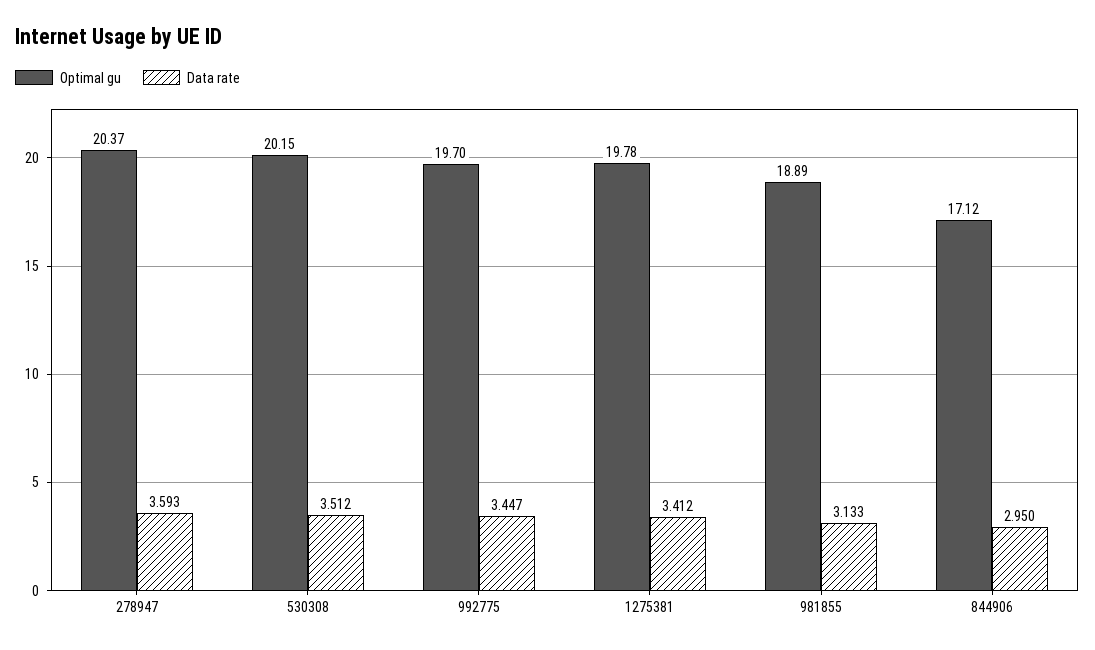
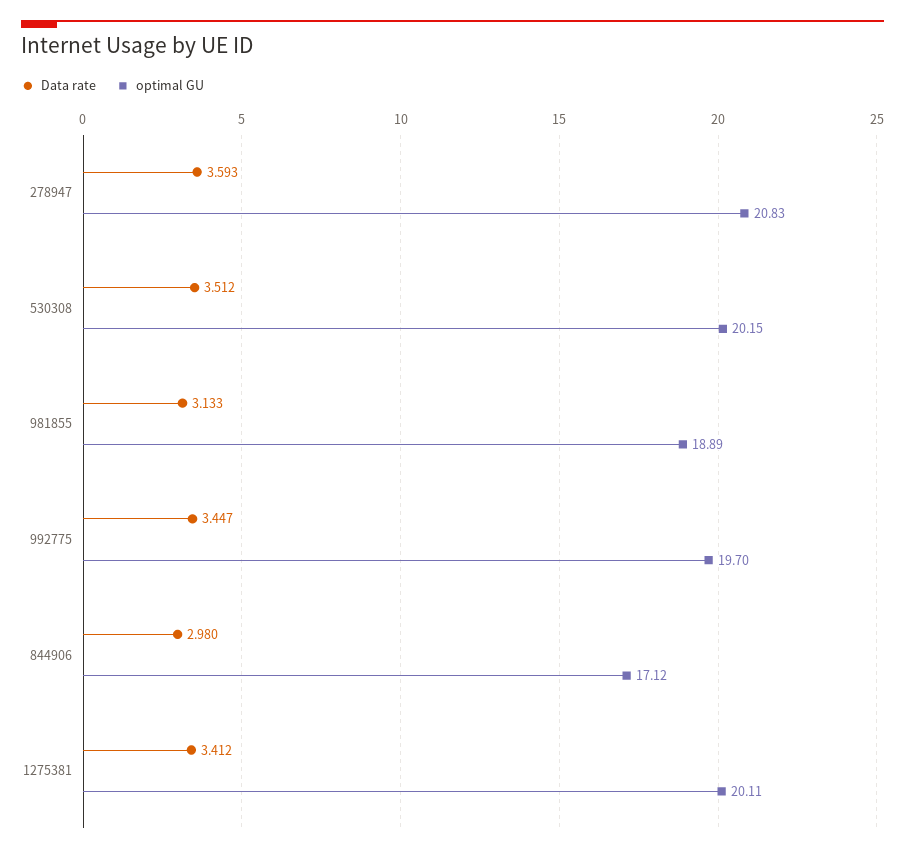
Optimal gu, 278947: 20.37 -> 20.83
Optimal gu, 1275381: 19.78 -> 20.11
Data rate, 844906: 2.95 -> 2.98

